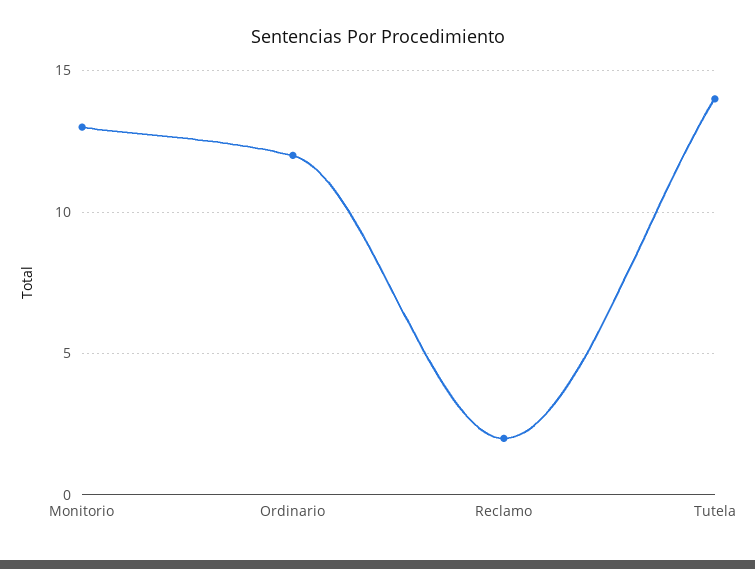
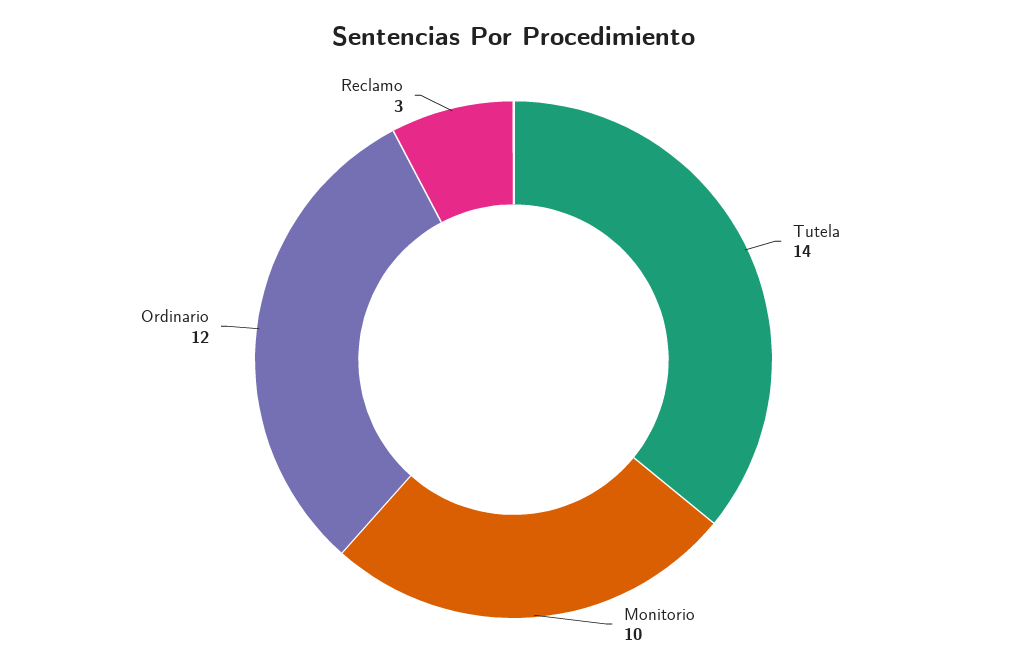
Monitorio: 13 -> 10
Reclamo: 2 -> 3

